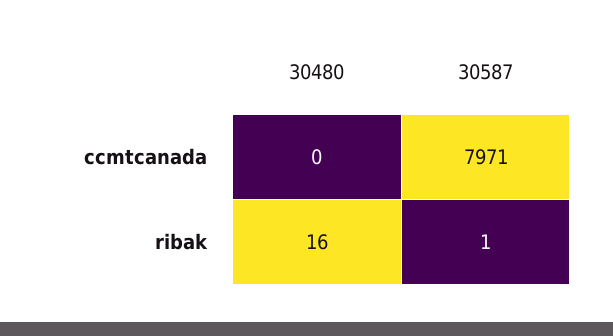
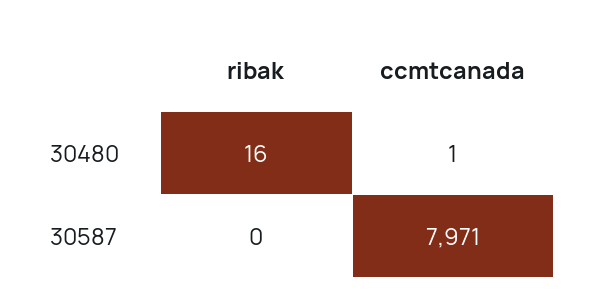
30480, ccmtcanada: 0 -> 1
30587, ribak: 1 -> 0

